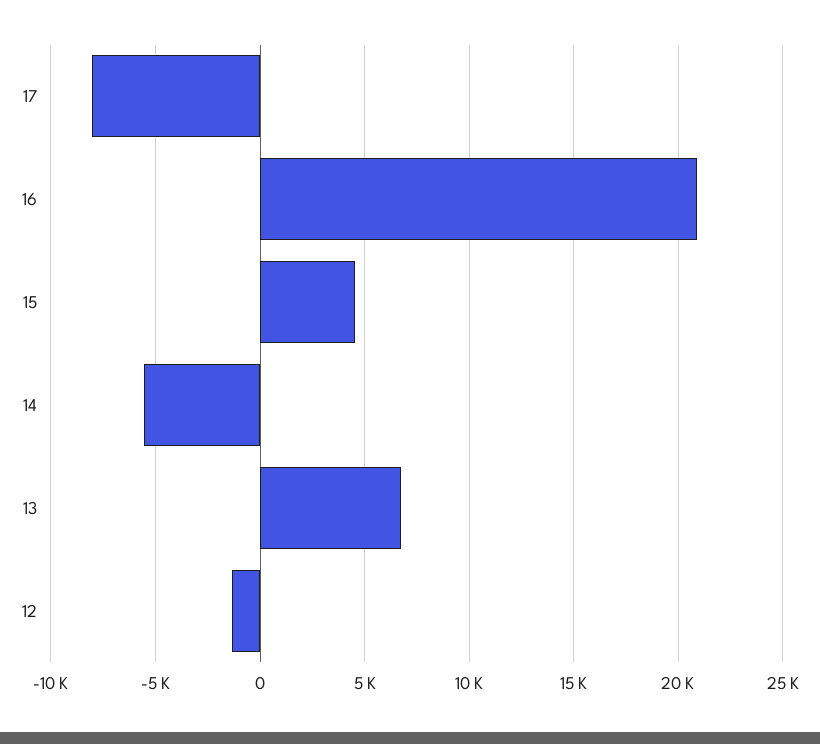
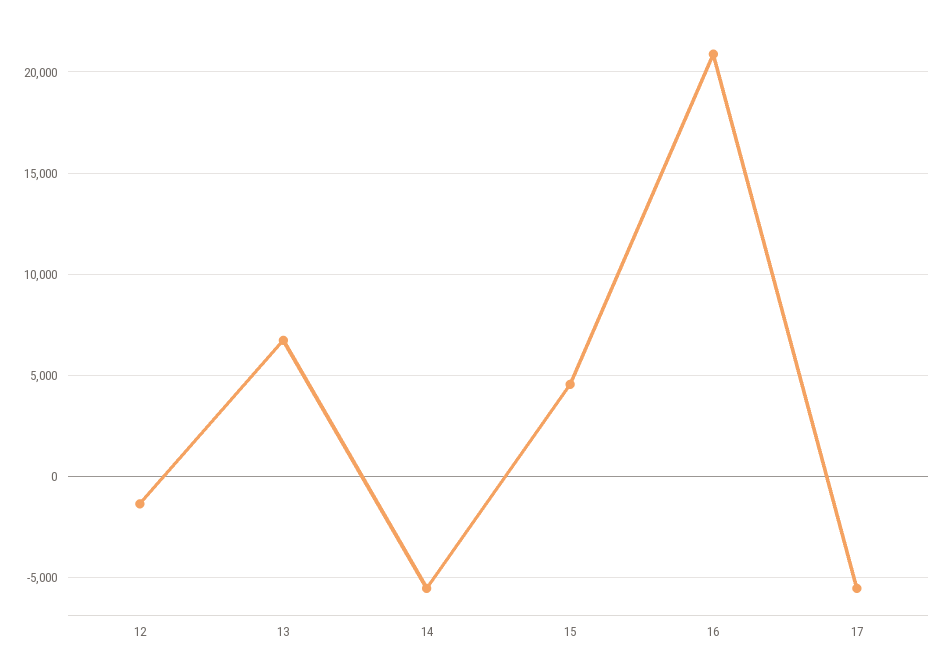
17: -8000 -> -5500

